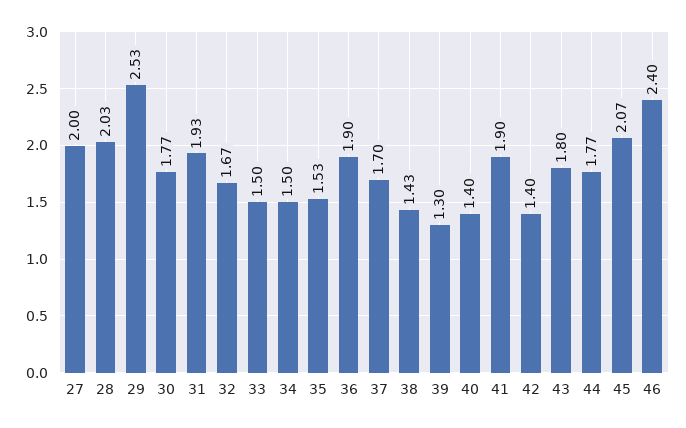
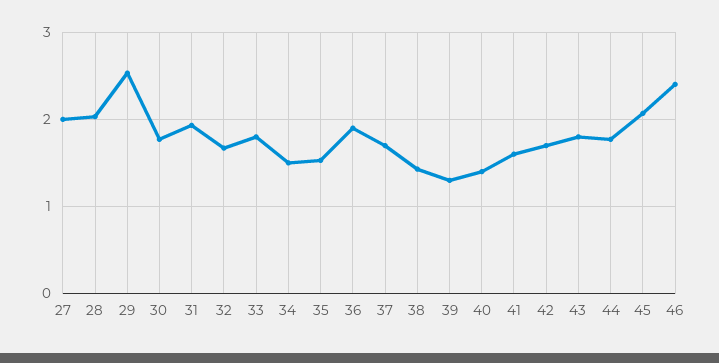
33: 1.5 -> 1.8
41: 1.9 -> 1.6
42: 1.4 -> 1.7

